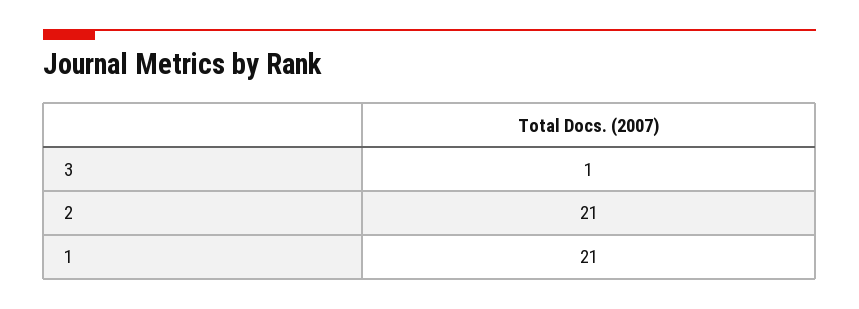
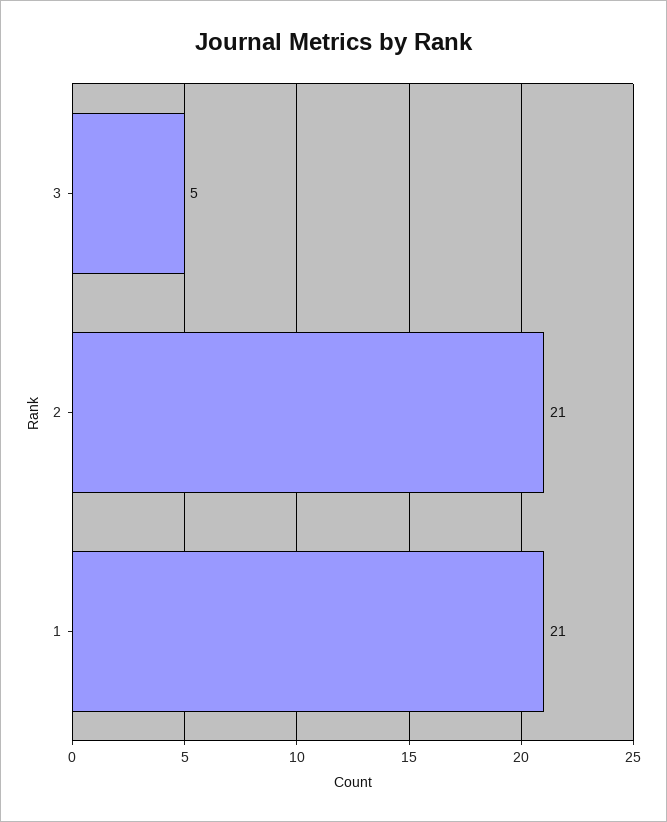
3: 1 -> 5

